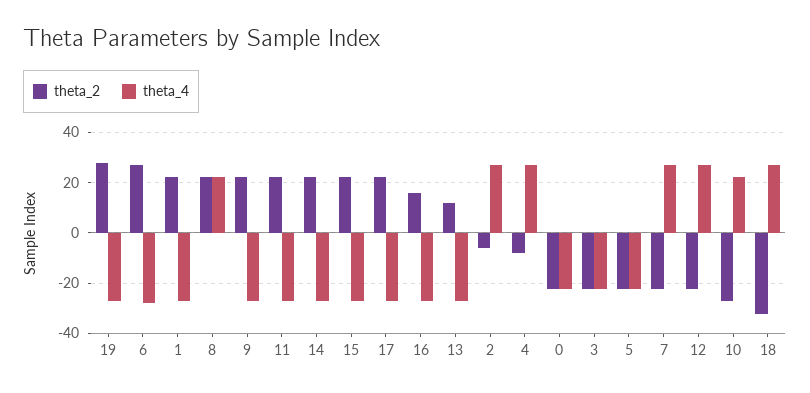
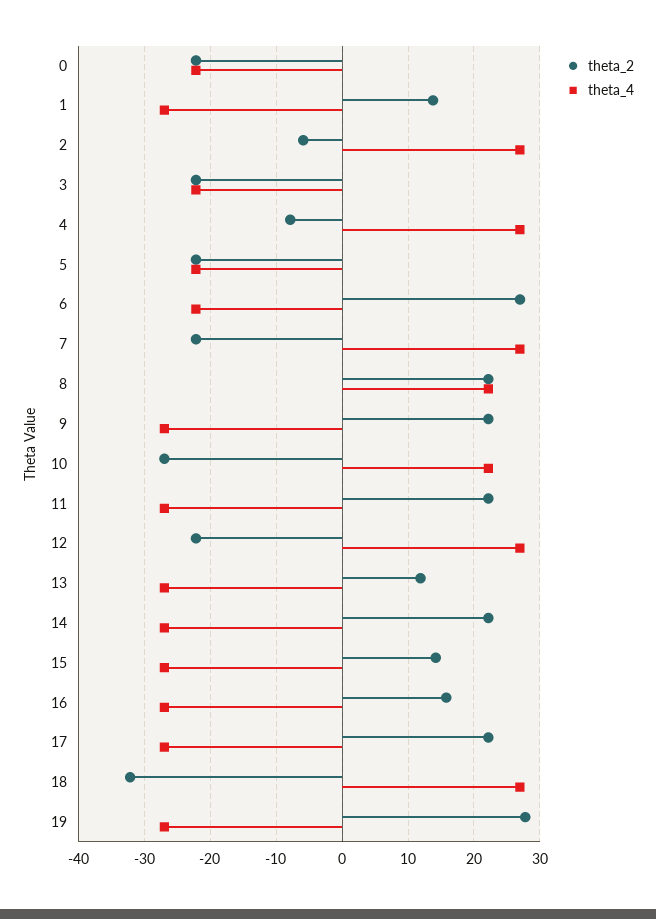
theta_4, 6: -27.5 -> -22
theta_2, 1: 22.5 -> 14
theta_2, 15: 22.5 -> 14

